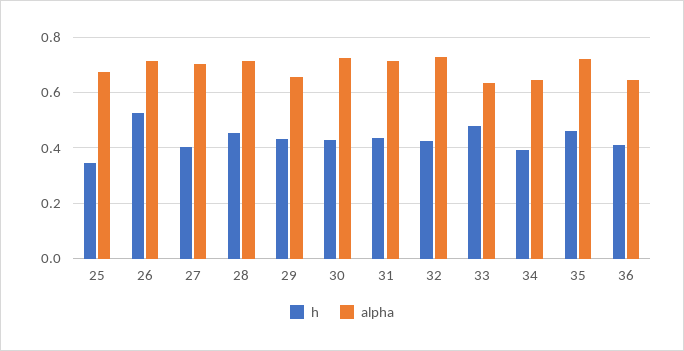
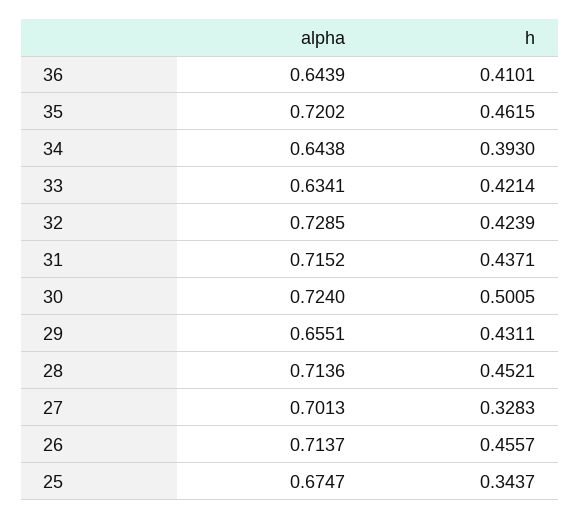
h, 26: 0.525 -> 0.4557
h, 27: 0.4 -> 0.3283
h, 30: 0.425 -> 0.5005
h, 33: 0.475 -> 0.4214

